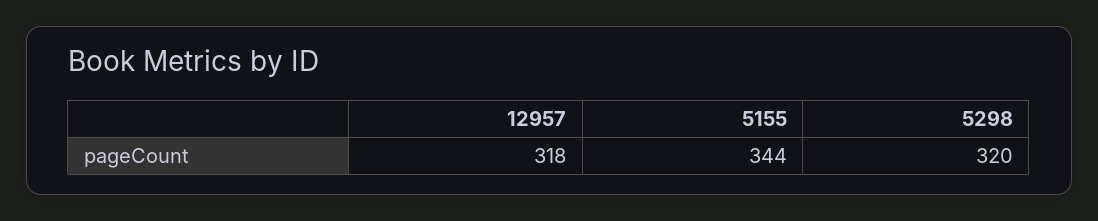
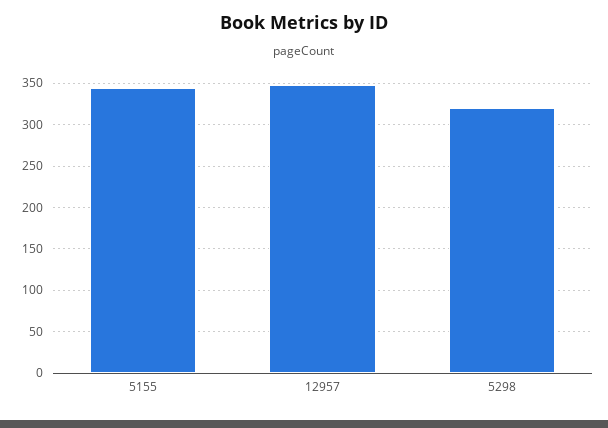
12957: 318 -> 350

